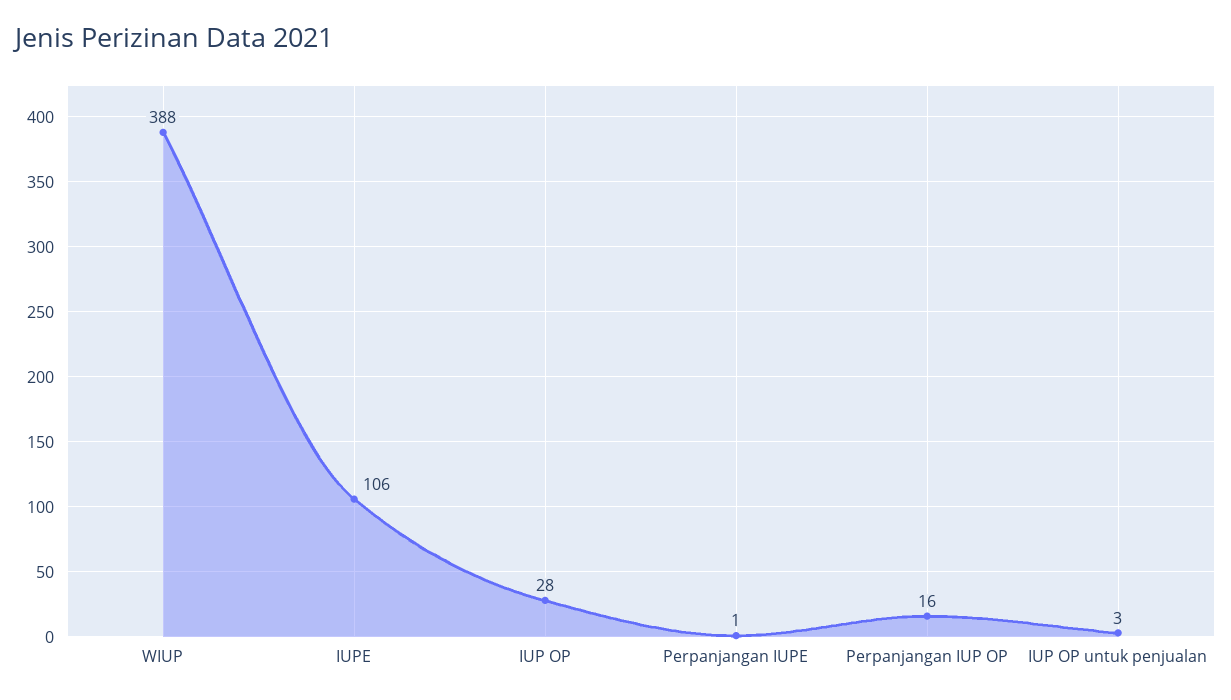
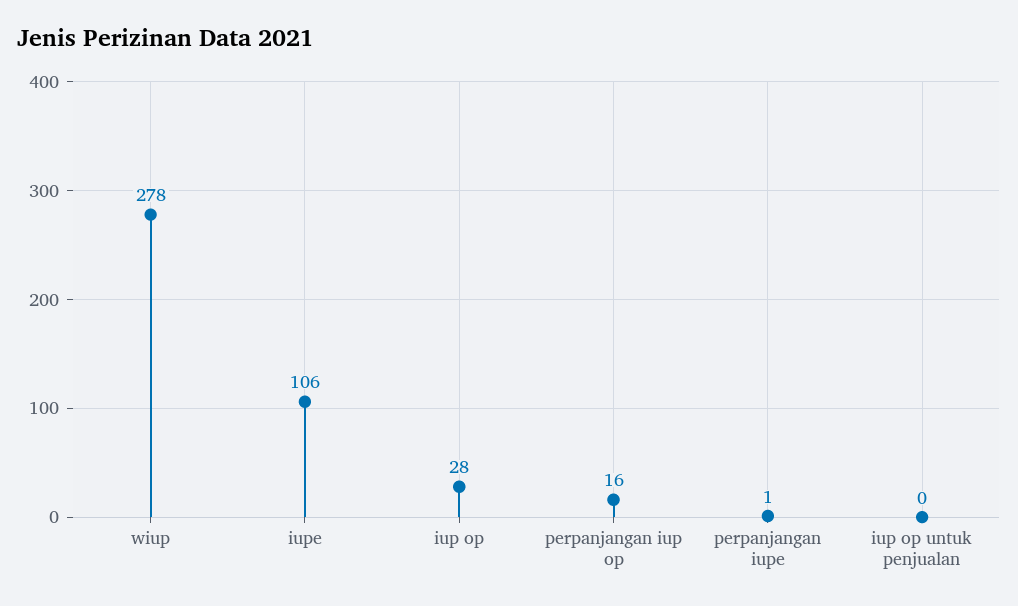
WIUP: 388 -> 278
IUP OP untuk penjualan: 3 -> 0

